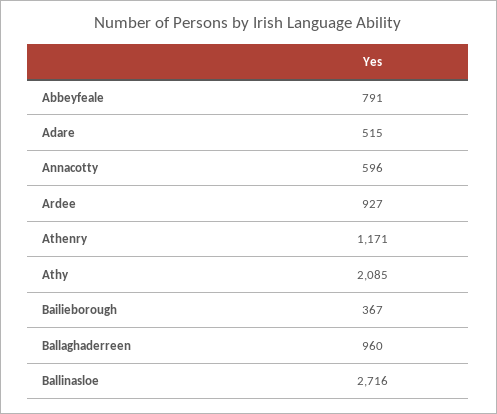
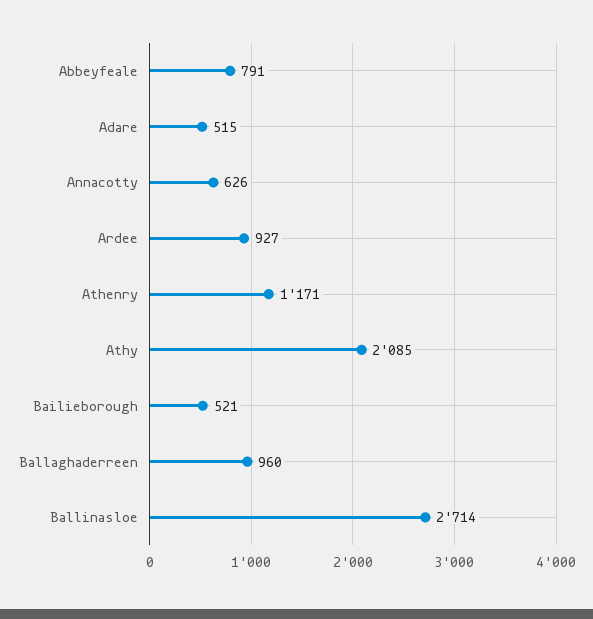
Annacotty: 596 -> 626
Bailieborough: 367 -> 521
Ballinasloe: 2716 -> 2714

